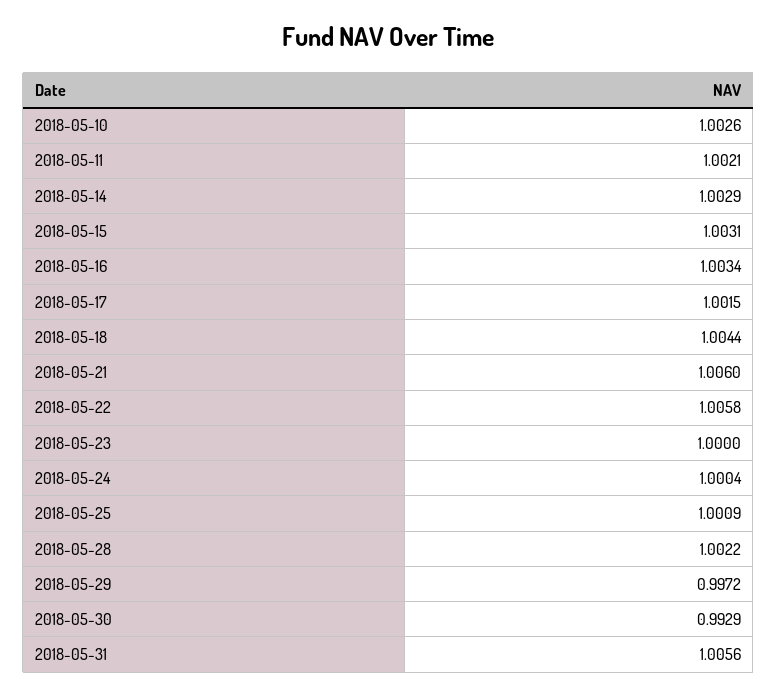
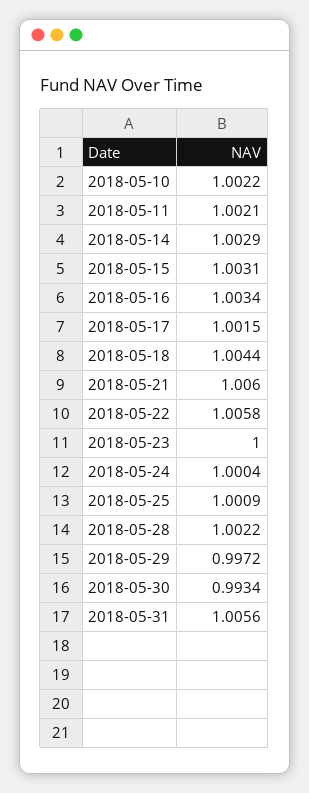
2018-05-10: 1.0026 -> 1.0022
2018-05-30: 0.9929 -> 0.9934

